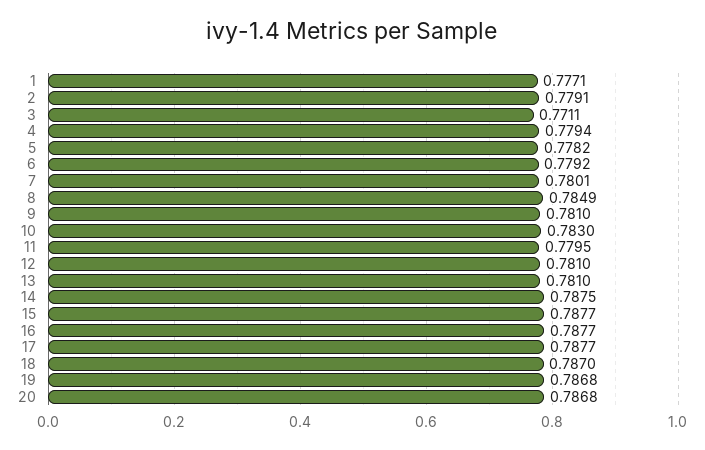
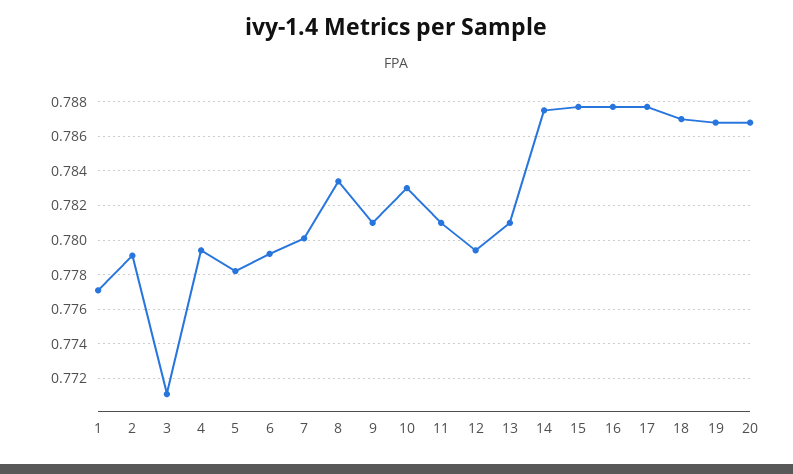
8: 0.7849 -> 0.7835
11: 0.7795 -> 0.781
12: 0.781 -> 0.7795

